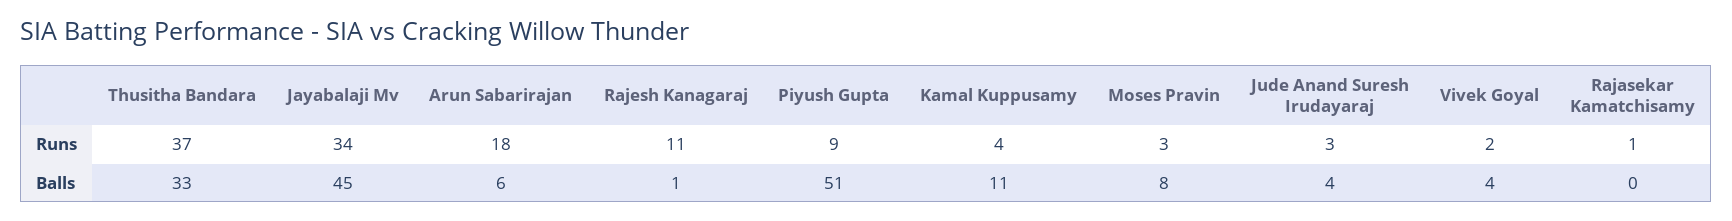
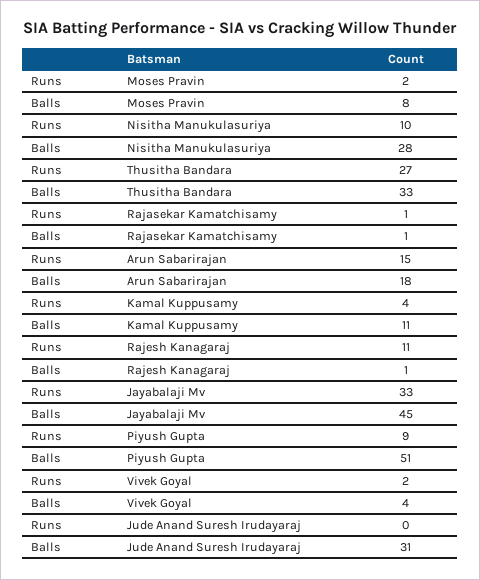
Thusitha Bandara, Runs: 37 -> 27
Jayabalaji Mv, Runs: 34 -> 33
Arun Sabarirajan, Runs: 18 -> 15
Moses Pravin, Runs: 3 -> 2
Jude Anand Suresh Irudayaraj, Runs: 3 -> 0
Arun Sabarirajan, Balls: 6 -> 18
Jude Anand Suresh Irudayaraj, Balls: 4 -> 31
Rajasekar Kamatchisamy, Balls: 0 -> 1
Nisitha Manukulasuriya, Runs: none -> 10
Nisitha Manukulasuriya, Balls: none -> 28

